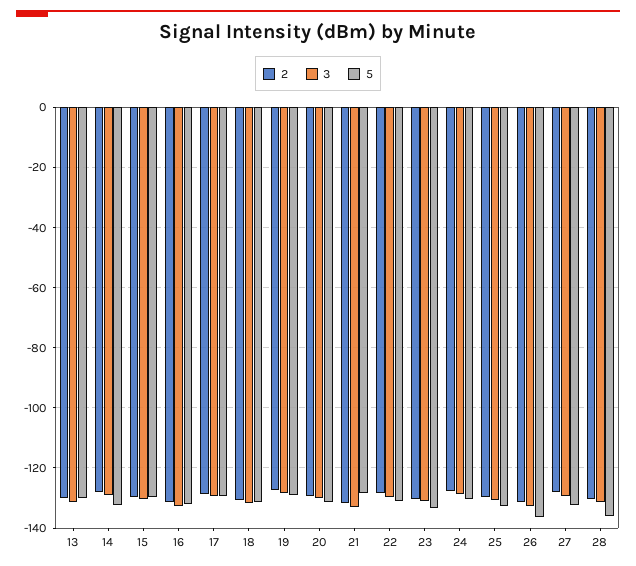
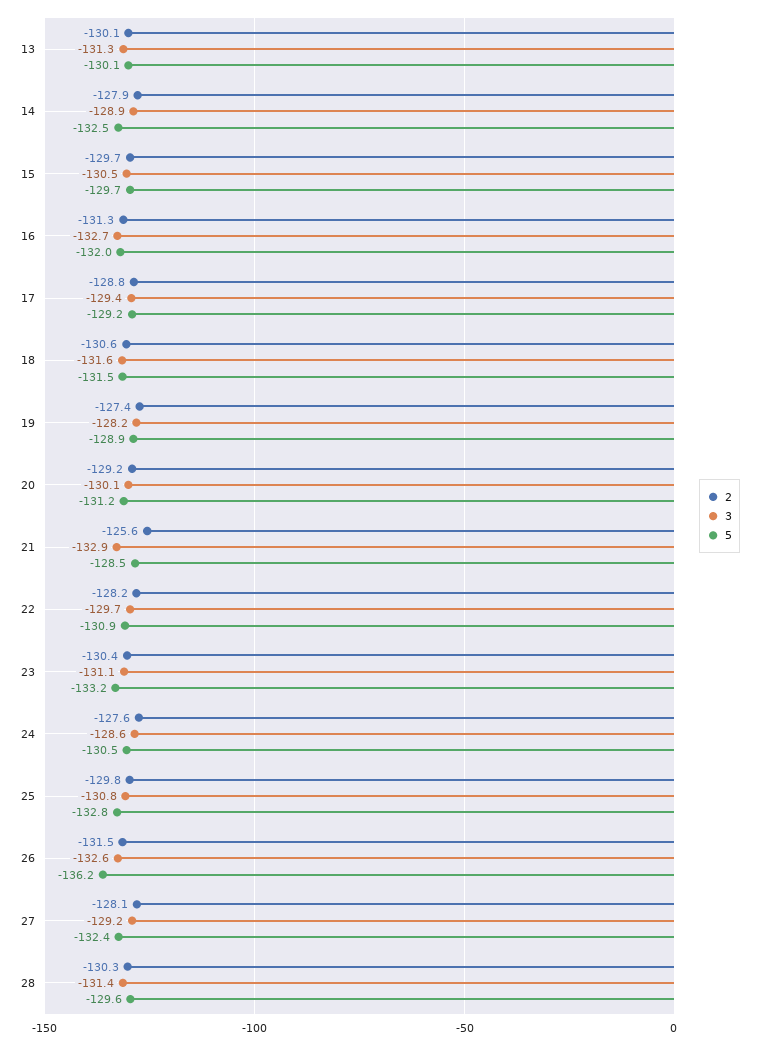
2, 21: -132 -> -125.6
5, 28: -136 -> -129.6

